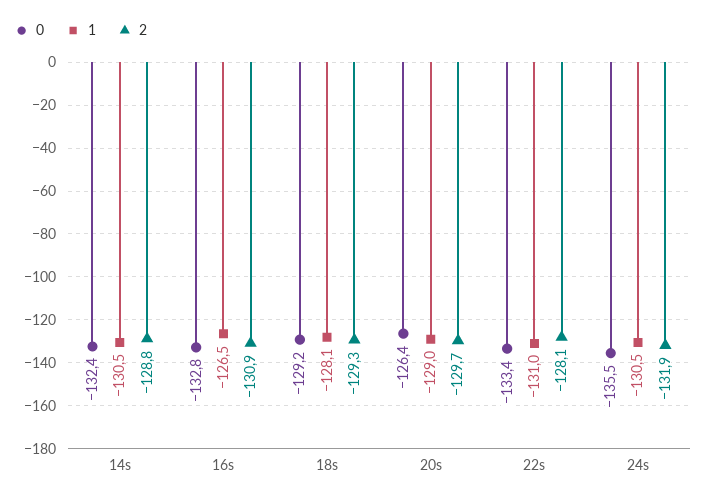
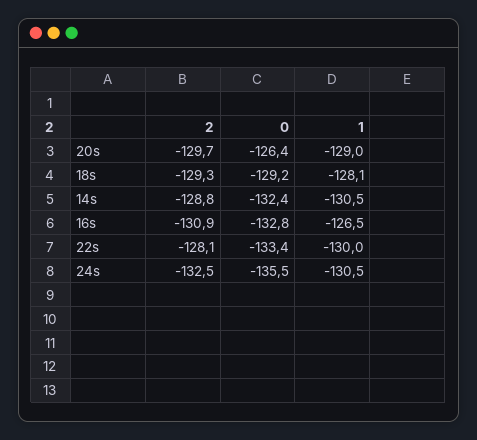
1, 22s: -131 -> -130
2, 24s: -131.9 -> -132.5

